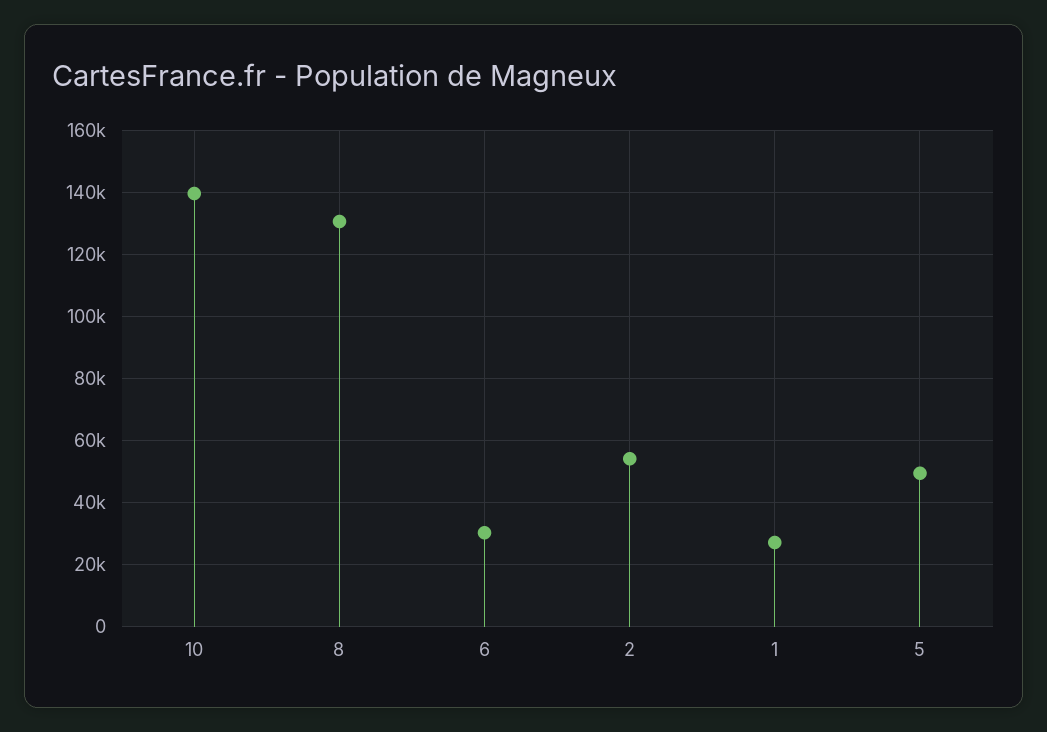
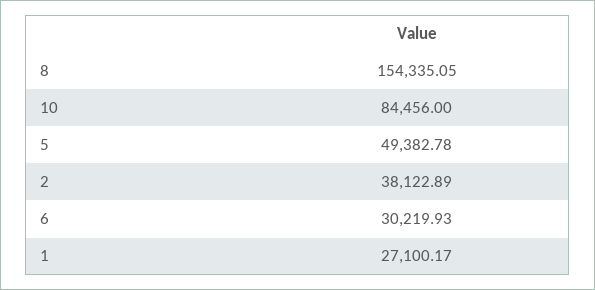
10: 140000 -> 84456
8: 130000 -> 154335.05
2: 54000 -> 38122.89

